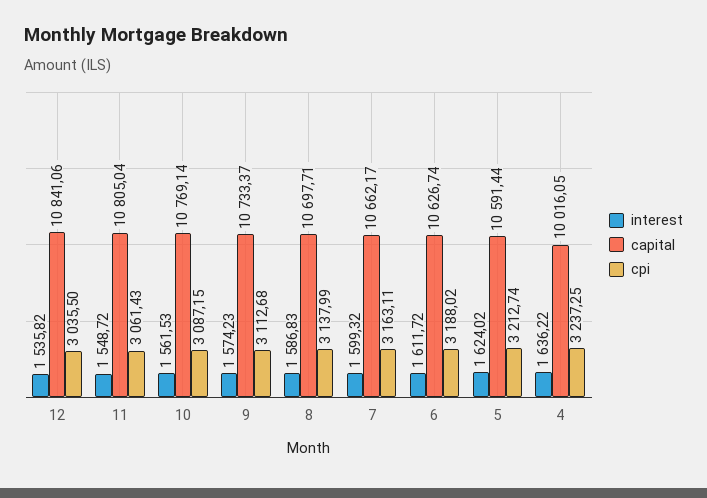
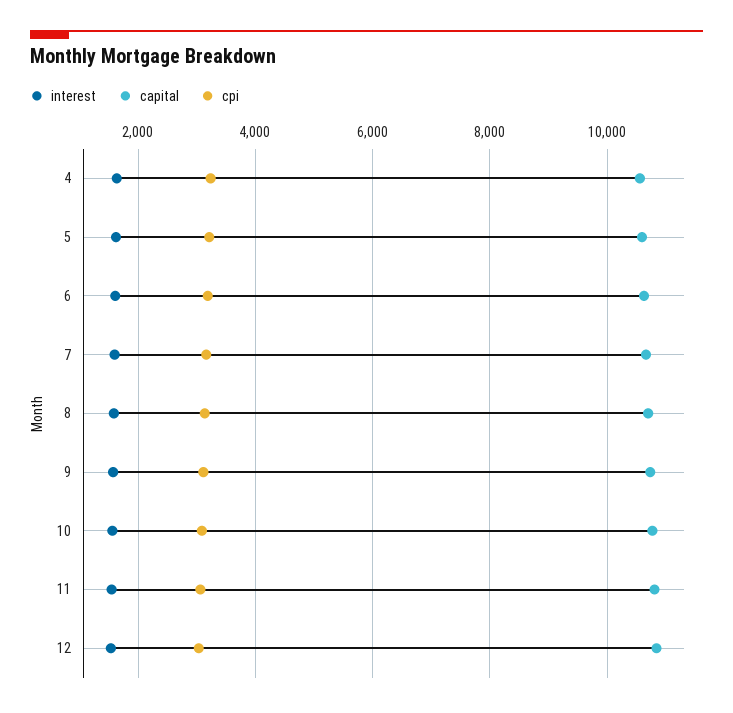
capital, 4: 10016.05 -> 10600

